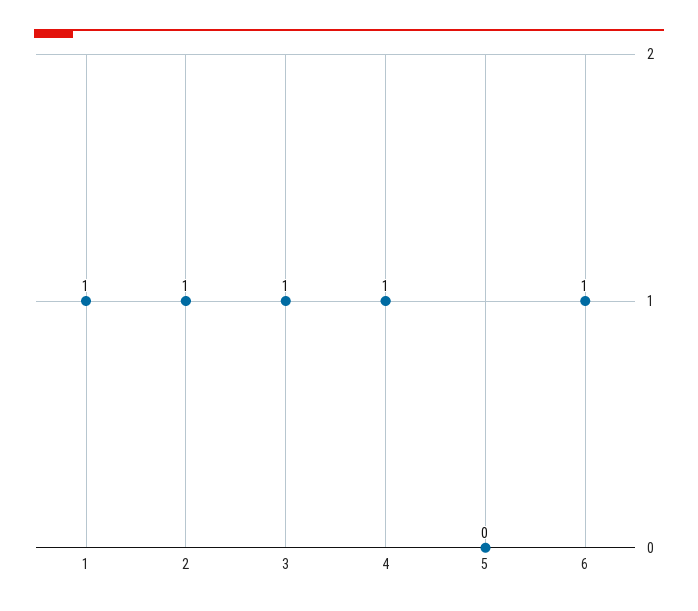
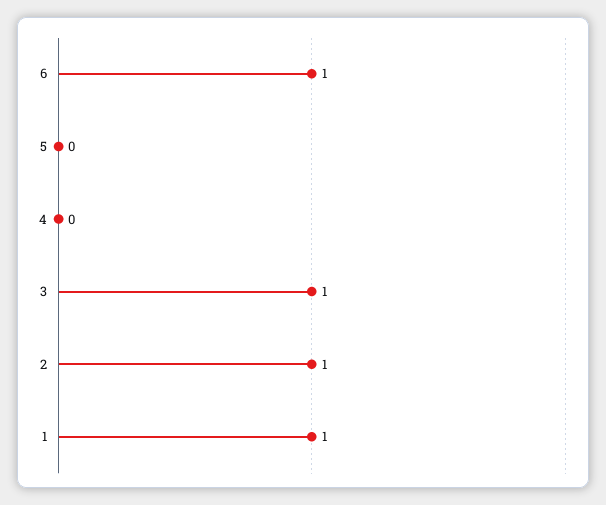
4: 1 -> 0

